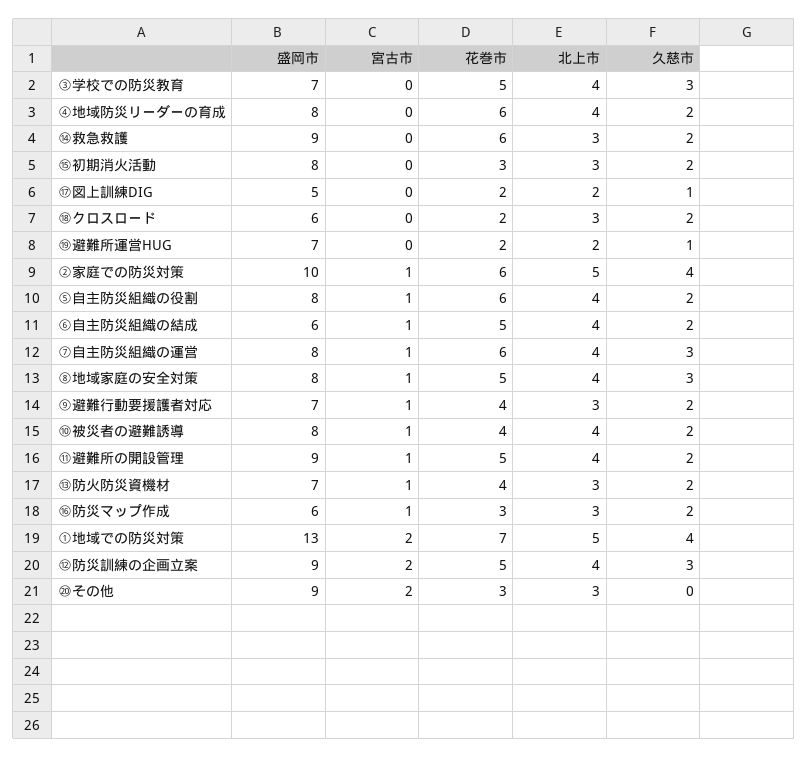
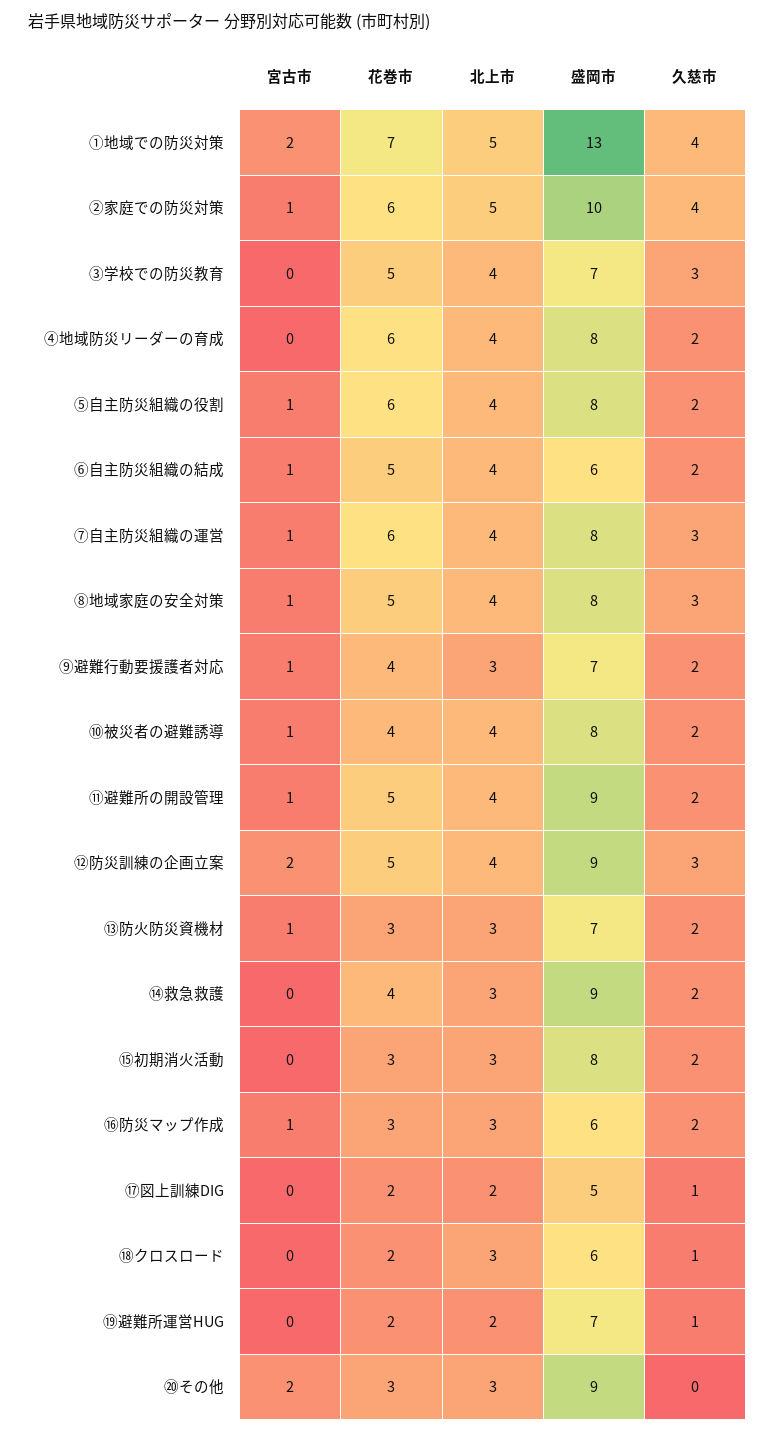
花巻市, ⑭救急救護: 6 -> 4
久慈市, ⑱クロスロード: 2 -> 1
花巻市, ⑬防火防災資機材: 4 -> 3

